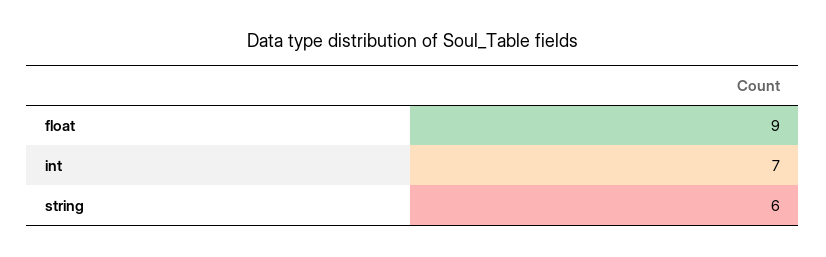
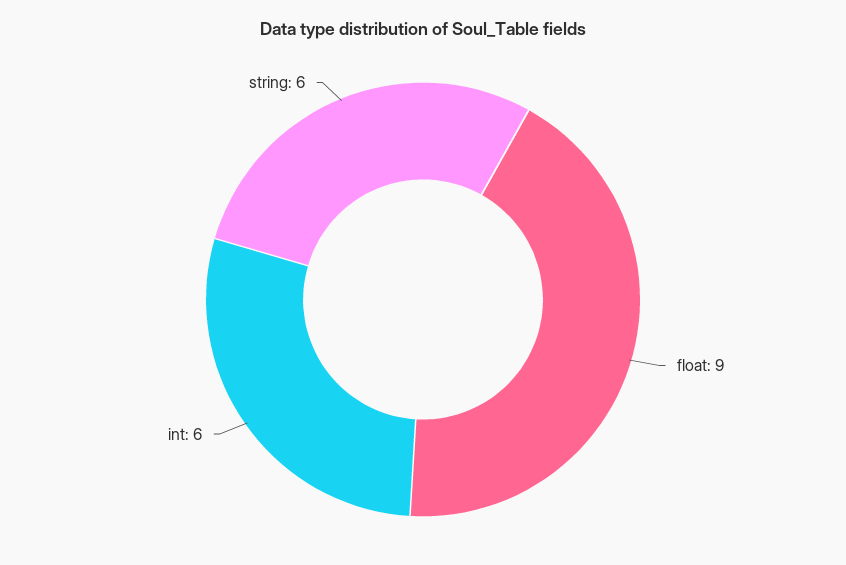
int: 7 -> 6

